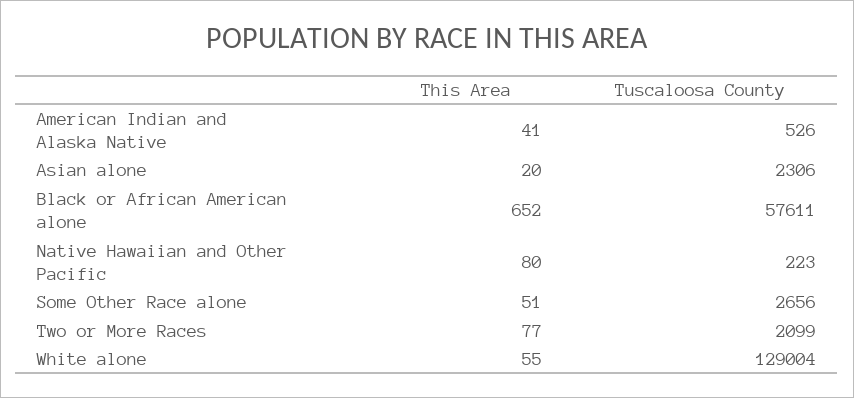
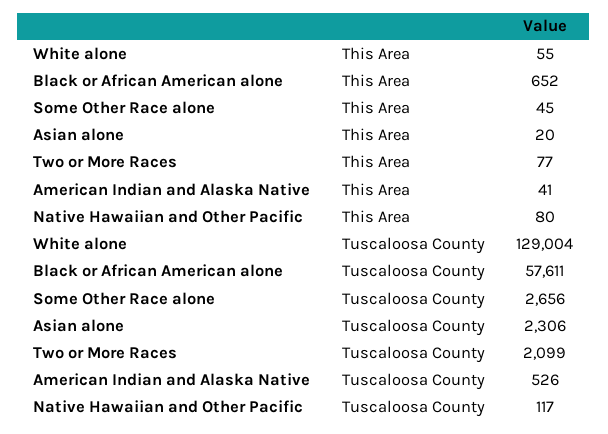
Tuscaloosa County, Native Hawaiian and Other Pacific: 223 -> 117
This Area, Some Other Race alone: 51 -> 45

